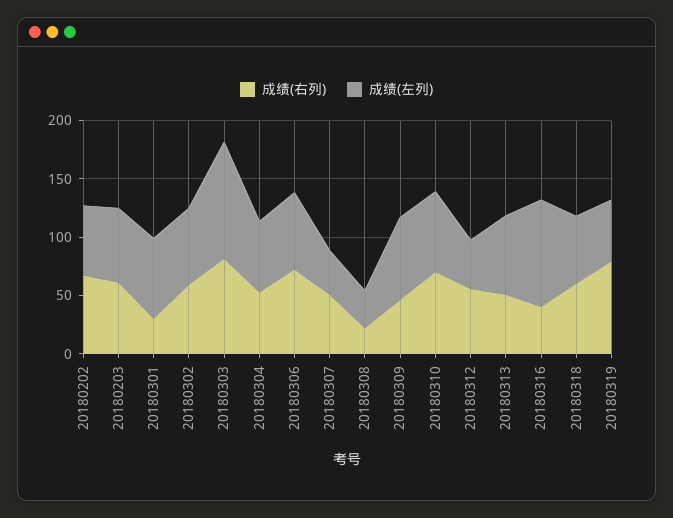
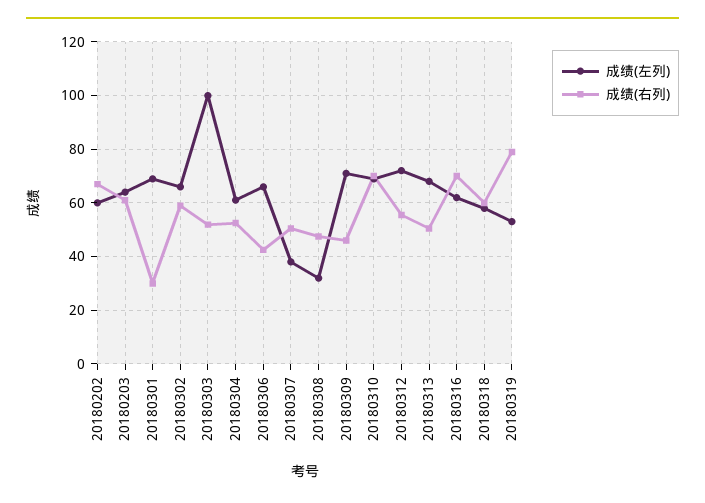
成绩(右列), 20180303: 80 -> 52.5
成绩(右列), 20180306: 70 -> 42.5
成绩(右列), 20180308: 20 -> 47.5
成绩(左列), 20180312: 40 -> 72.5
成绩(右列), 20180316: 40 -> 70
成绩(左列), 20180316: 90 -> 62.5

